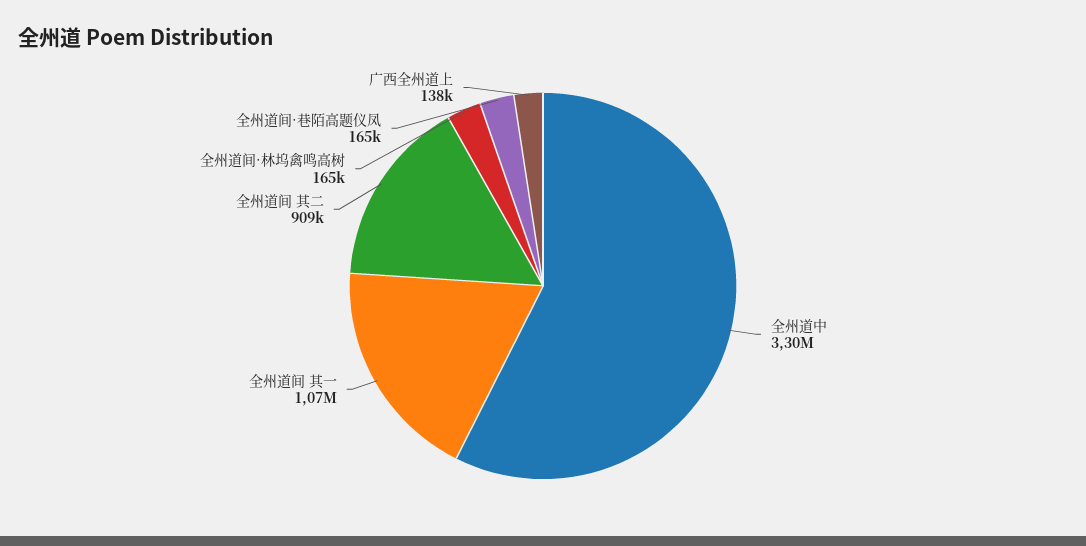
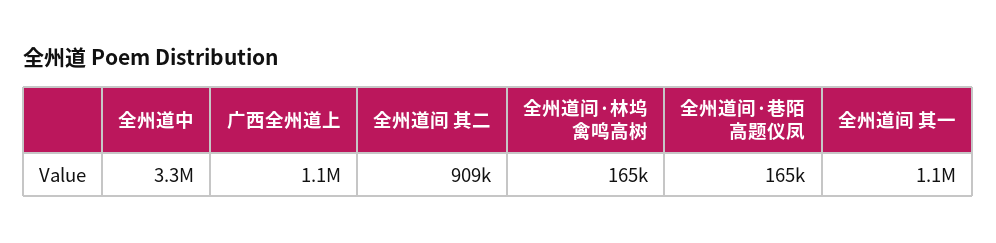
广西全州道上: 138000 -> 1100000

